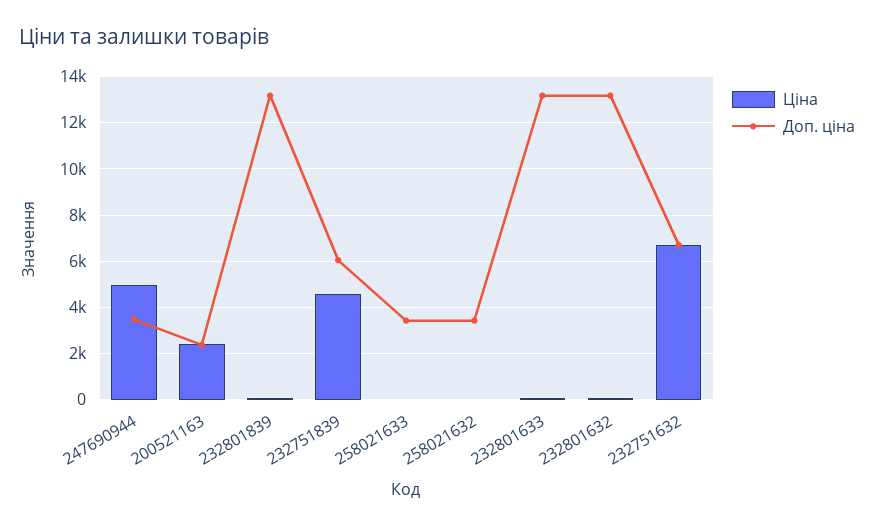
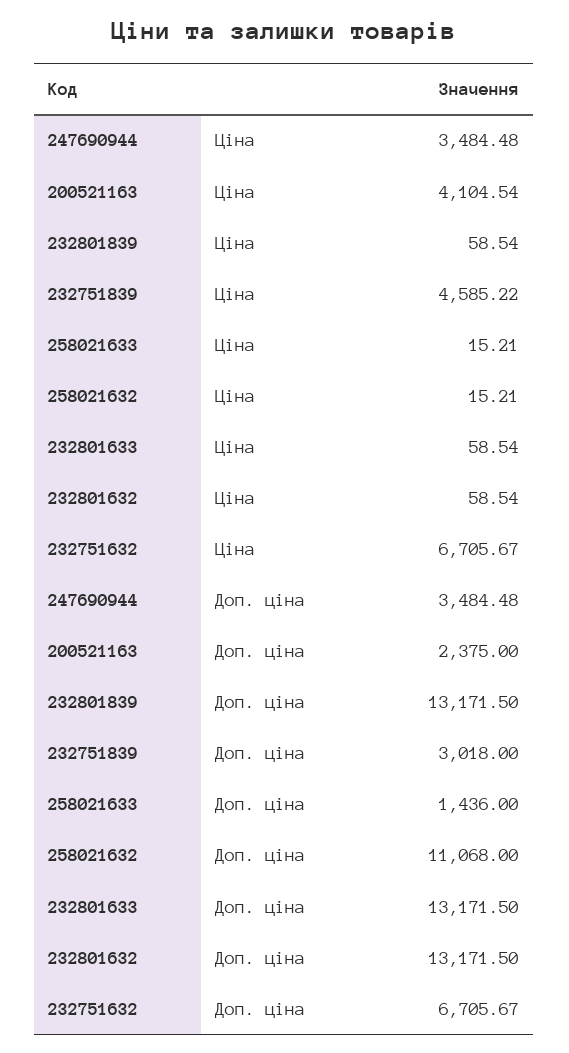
Ціна, 247690944: 5000 -> 3484.48
Ціна, 200521163: 2500 -> 4104.54
Доп. ціна, 232751839: 6000 -> 3018
Доп. ціна, 258021633: 3500 -> 1436
Доп. ціна, 258021632: 3500 -> 11068

